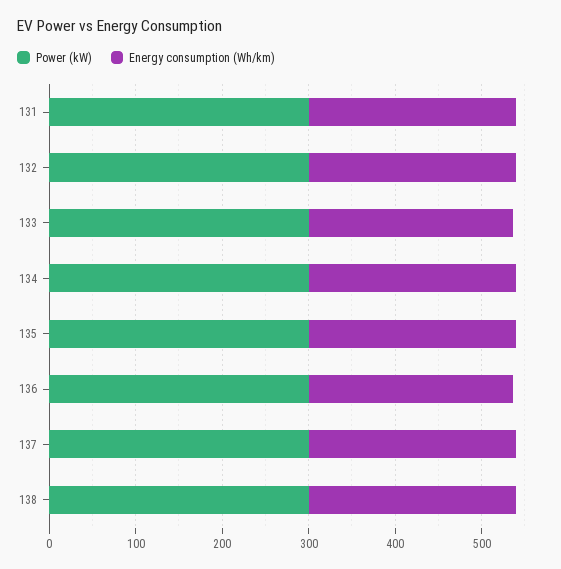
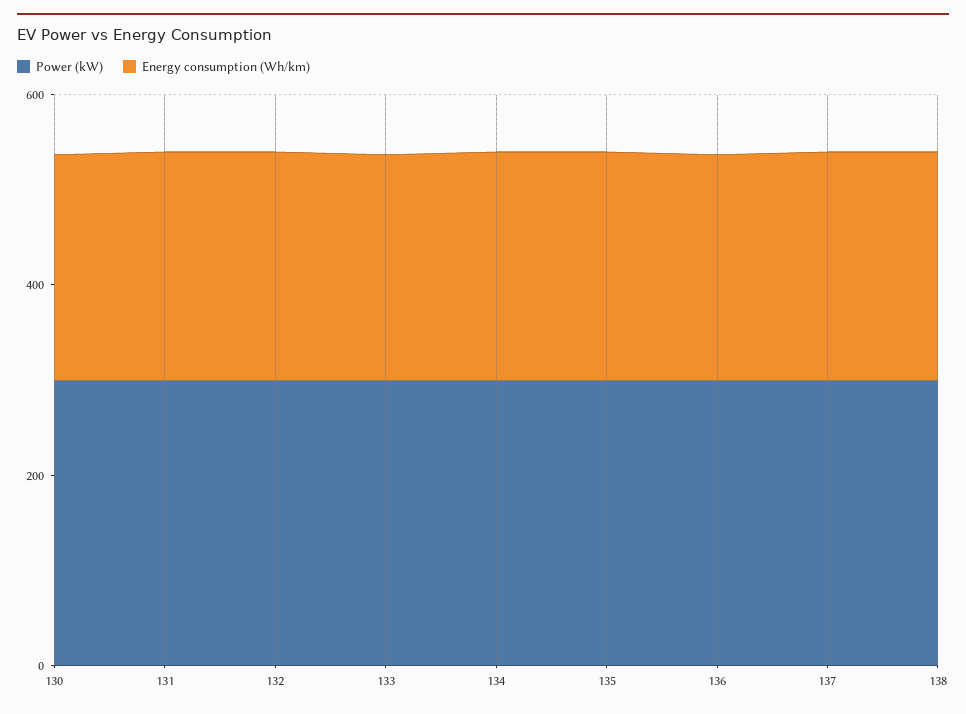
Power (kW), 130: none -> 300
Energy consumption (Wh/km), 130: none -> 250

